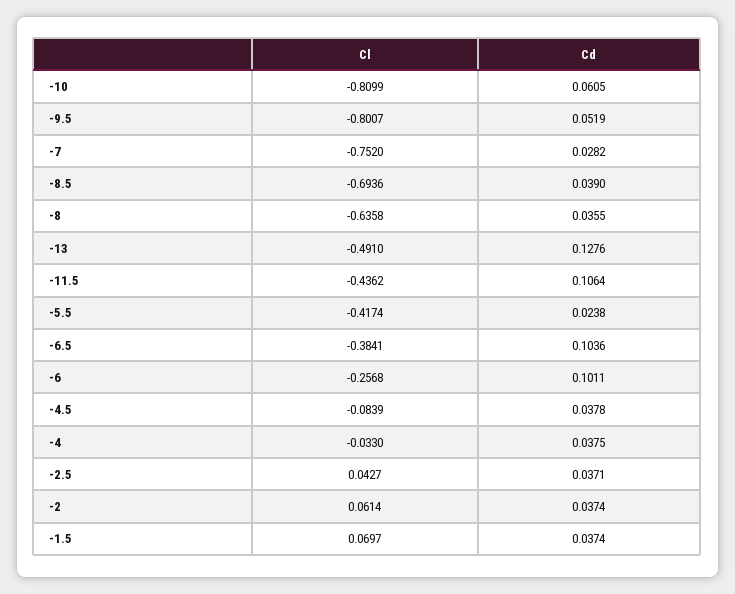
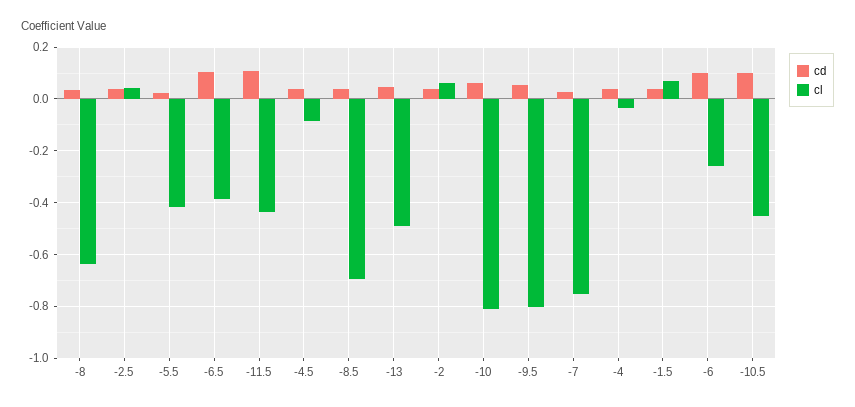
Cd, -13: 0.1276 -> 0.05
Cd, -10.5: none -> 0.1
Cl, -10.5: none -> -0.45

